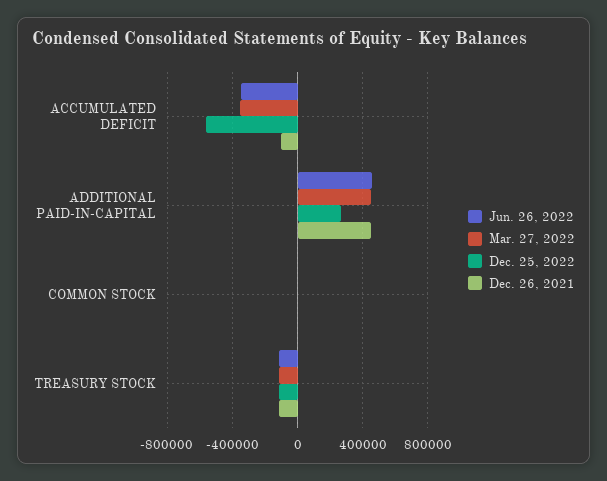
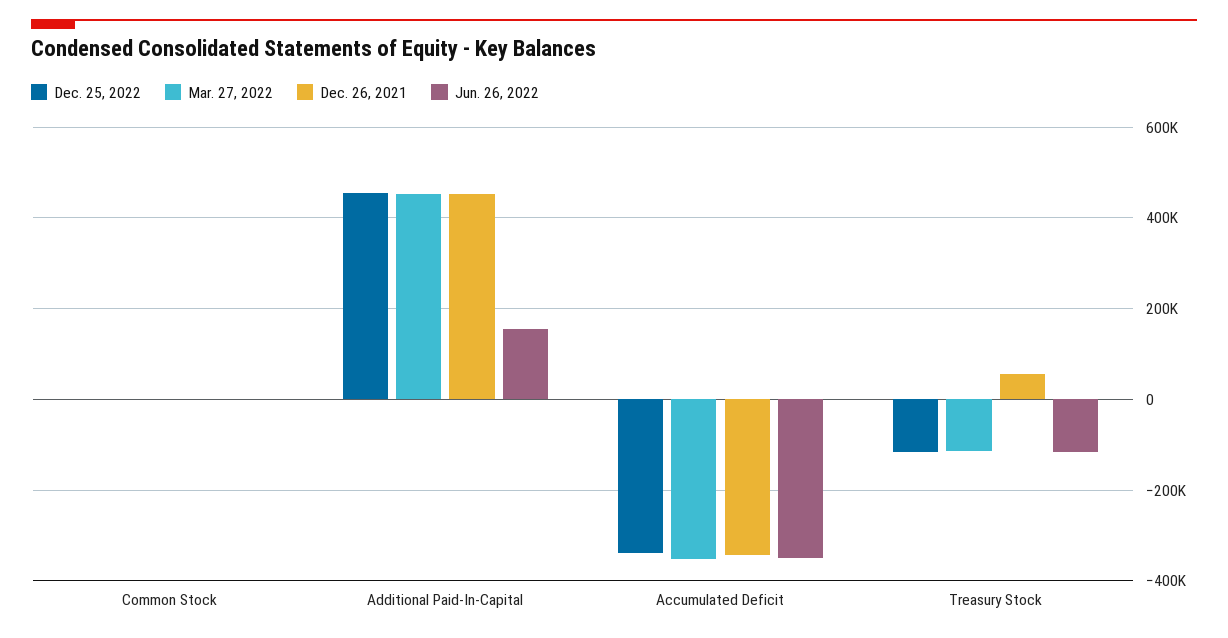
Dec. 25, 2022, ACCUMULATED DEFICIT: -550000 -> -340000
Dec. 26, 2021, ACCUMULATED DEFICIT: -100000 -> -340000
Jun. 26, 2022, ADDITIONAL PAID-IN-CAPITAL: 450000 -> 160000
Dec. 25, 2022, ADDITIONAL PAID-IN-CAPITAL: 250000 -> 460000
Dec. 26, 2021, TREASURY STOCK: -100000 -> 60000

